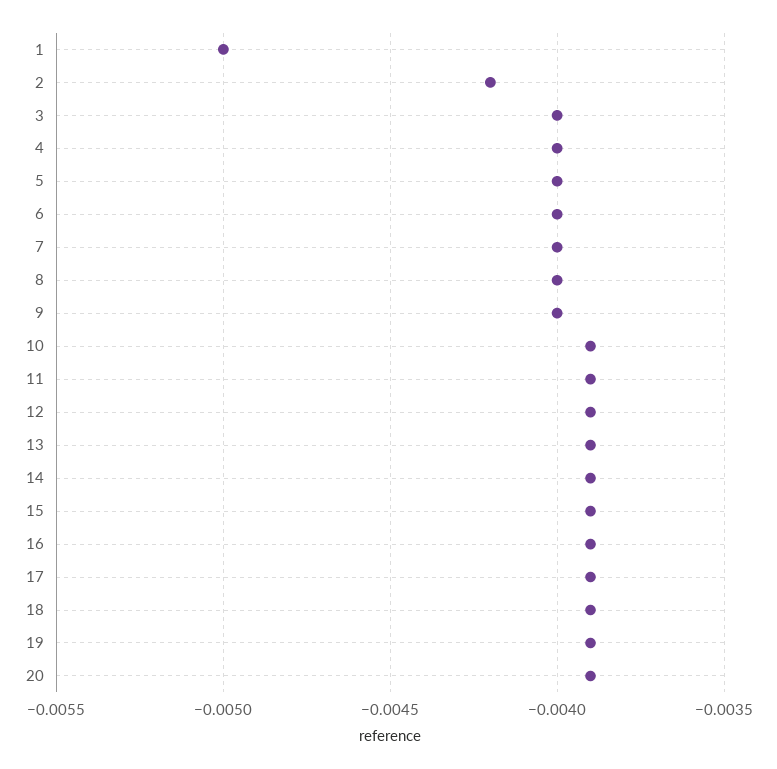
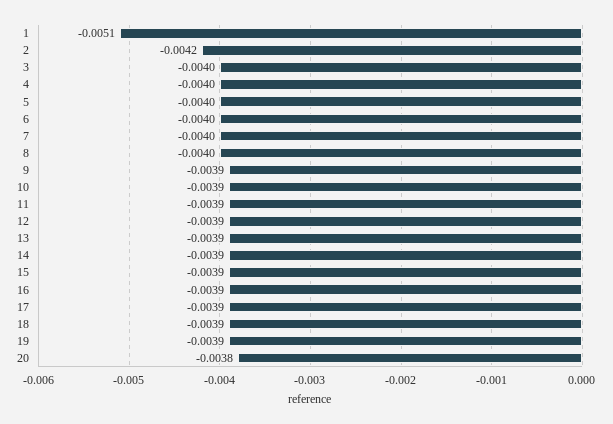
1: -0.005 -> -0.0051
9: -0.004 -> -0.0039
20: -0.0039 -> -0.0038

